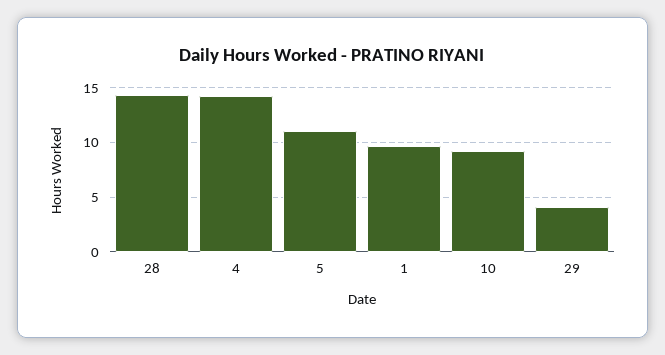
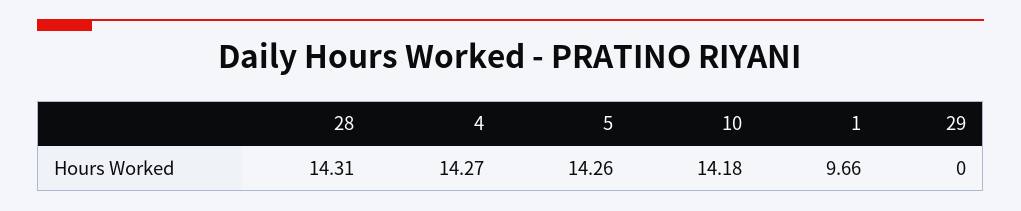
5: 11 -> 14.26
10: 9 -> 14.18
29: 4 -> 0

